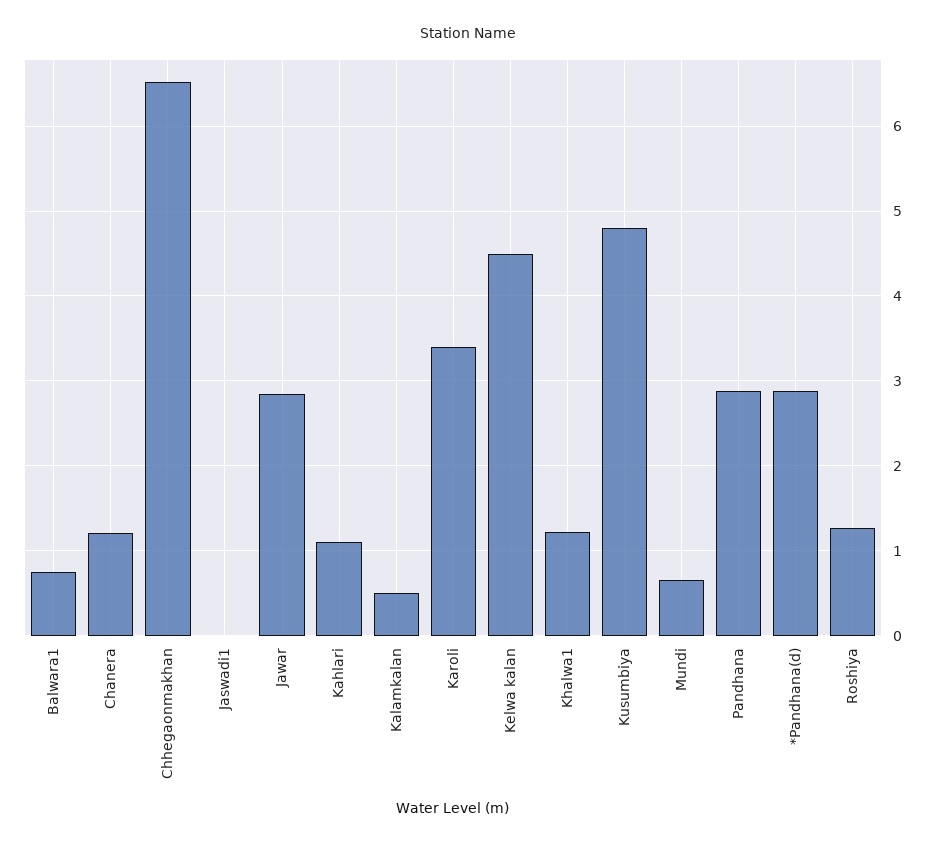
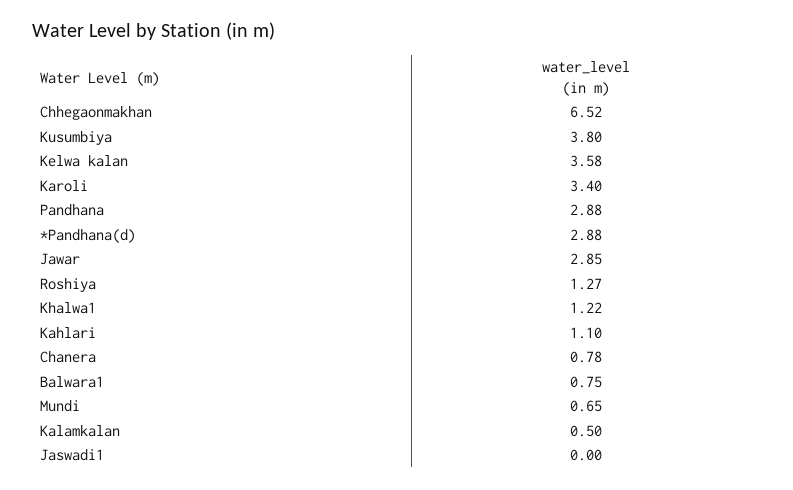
Chanera: 1.2 -> 0.78
Kelwa kalan: 4.5 -> 3.58
Kusumbiya: 4.8 -> 3.8

